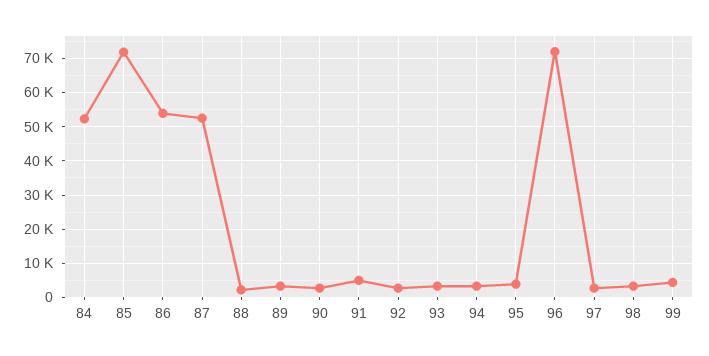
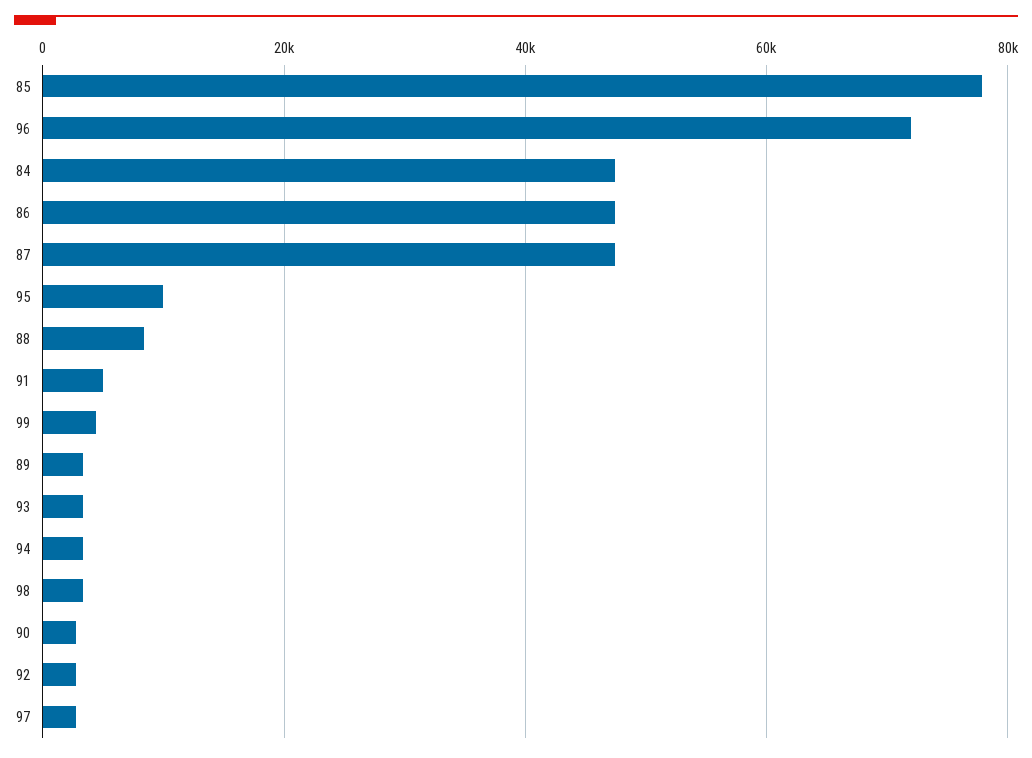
84: 52000 -> 48000
85: 72000 -> 78000
86: 54000 -> 48000
87: 52000 -> 48000
88: 2000 -> 8000
95: 4000 -> 10000

